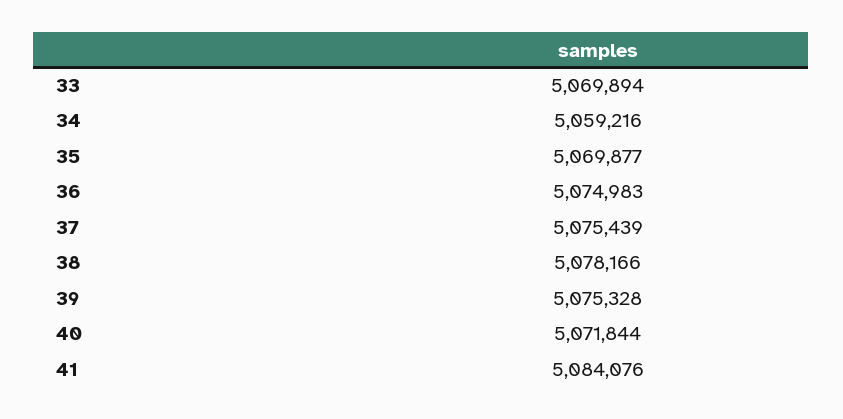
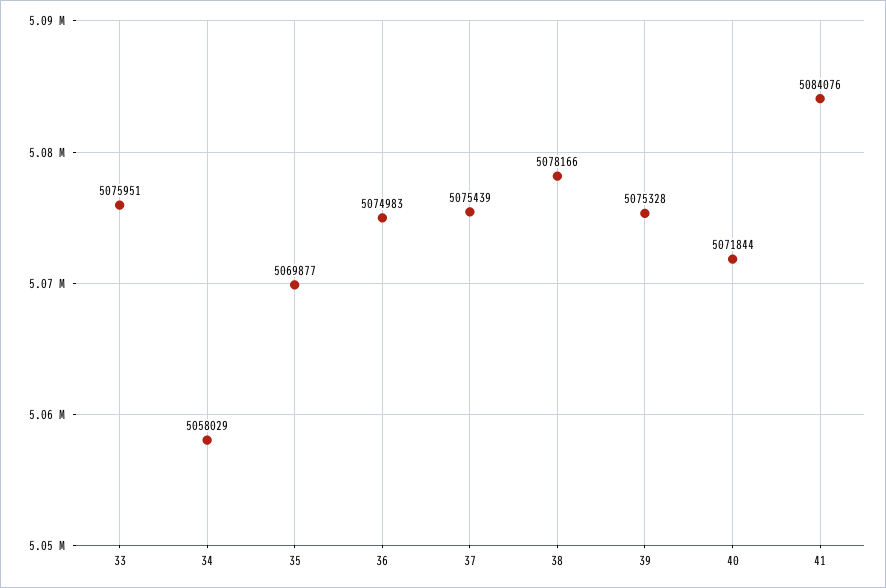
33: 5069894 -> 5075951
34: 5059216 -> 5058029

